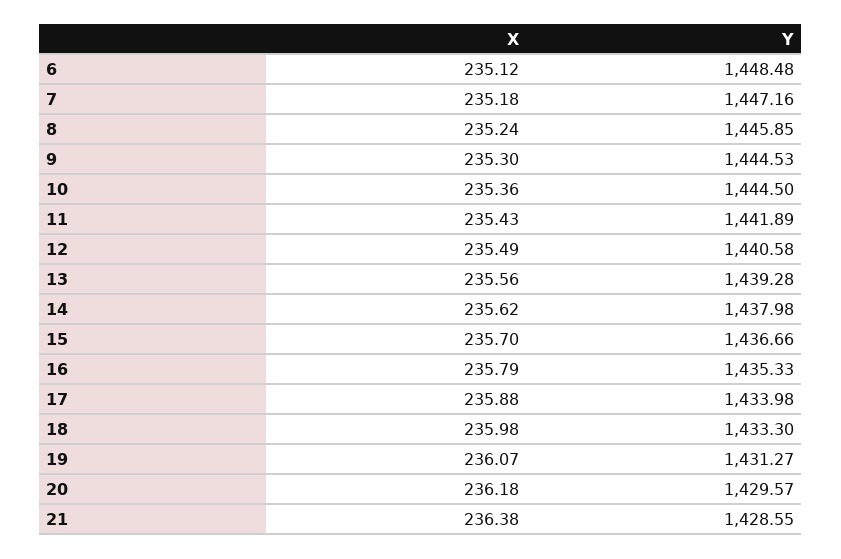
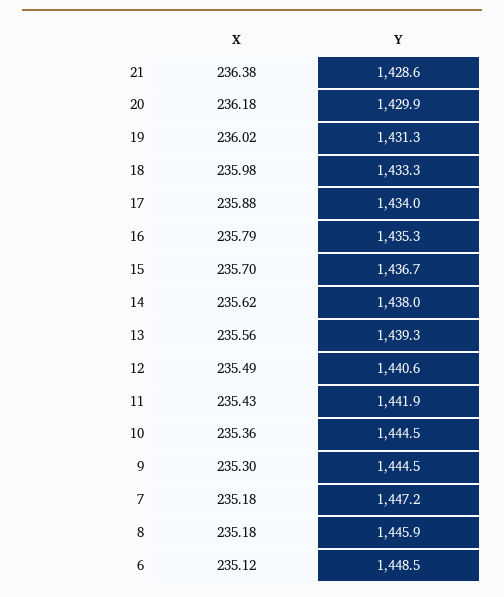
X, 8: 235.24 -> 235.18
X, 19: 236.07 -> 236.02
Y, 20: 1429.57 -> 1429.9

